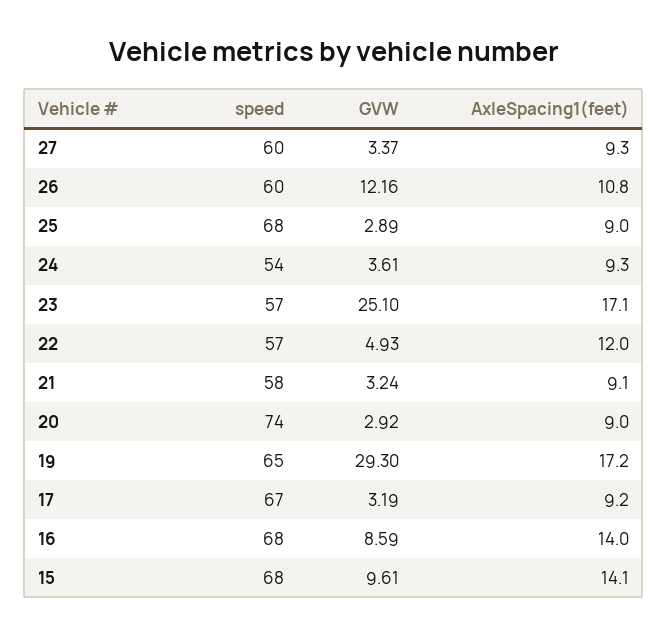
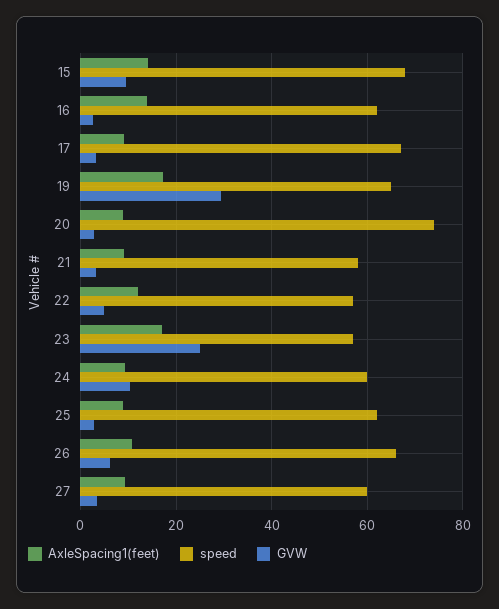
speed, 26: 60 -> 66
GVW, 26: 12.16 -> 6
speed, 25: 68 -> 62
speed, 24: 54 -> 60
GVW, 24: 3.61 -> 10
speed, 16: 68 -> 62
GVW, 16: 8.59 -> 2

